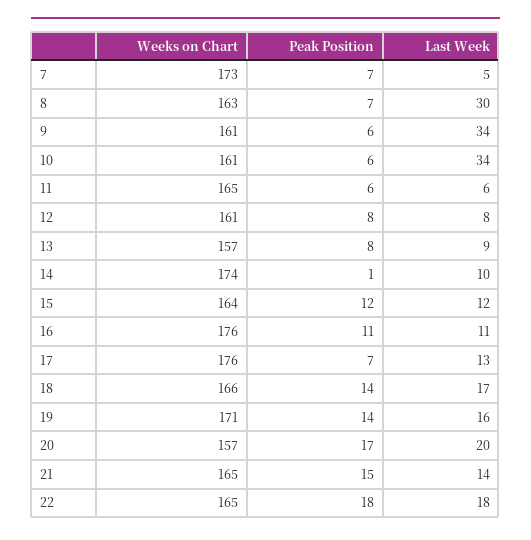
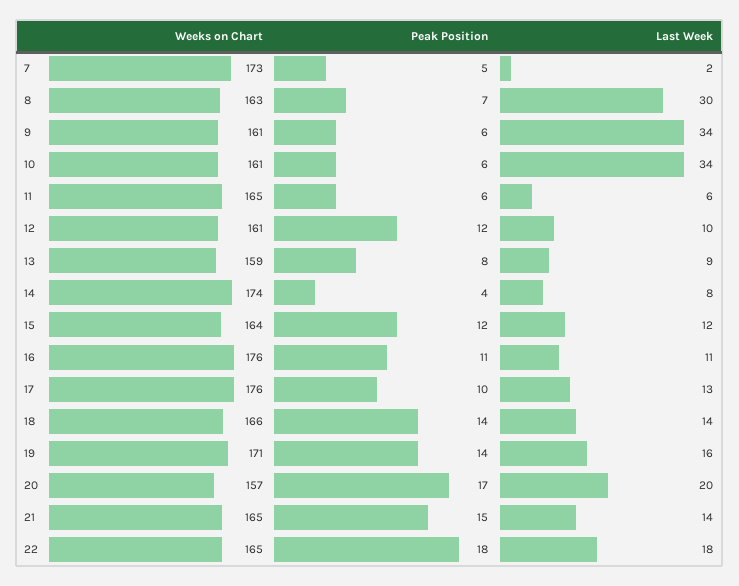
Peak Position, 7: 7 -> 5
Last Week, 7: 5 -> 2
Peak Position, 12: 8 -> 12
Last Week, 12: 8 -> 10
Weeks on Chart, 13: 157 -> 159
Peak Position, 14: 1 -> 4
Last Week, 14: 10 -> 8
Peak Position, 17: 7 -> 10
Last Week, 18: 17 -> 14

